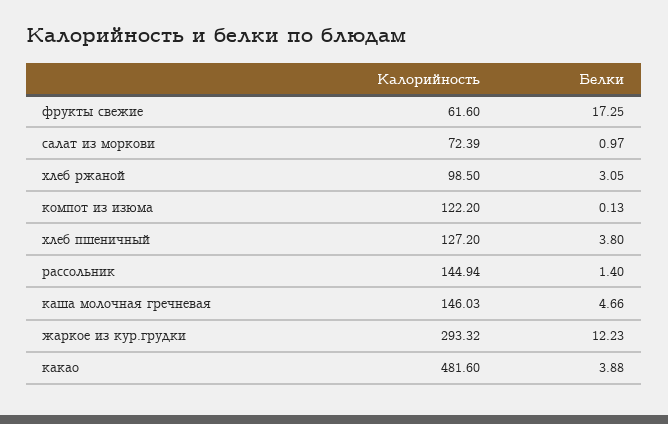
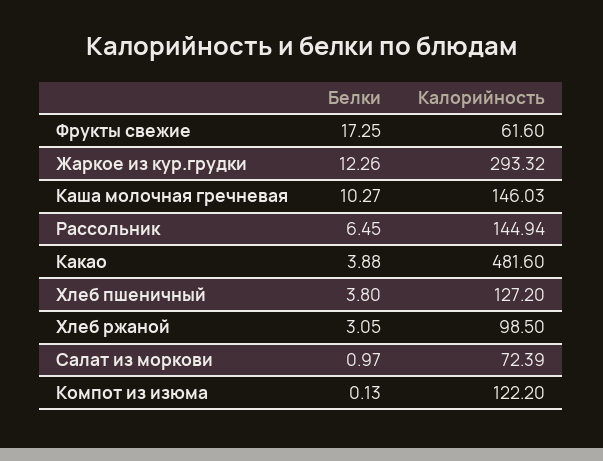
Белки, рассольник: 1.4 -> 6.45
Белки, каша молочная гречневая: 4.66 -> 10.27
Белки, жаркое из кур.грудки: 12.23 -> 12.26

